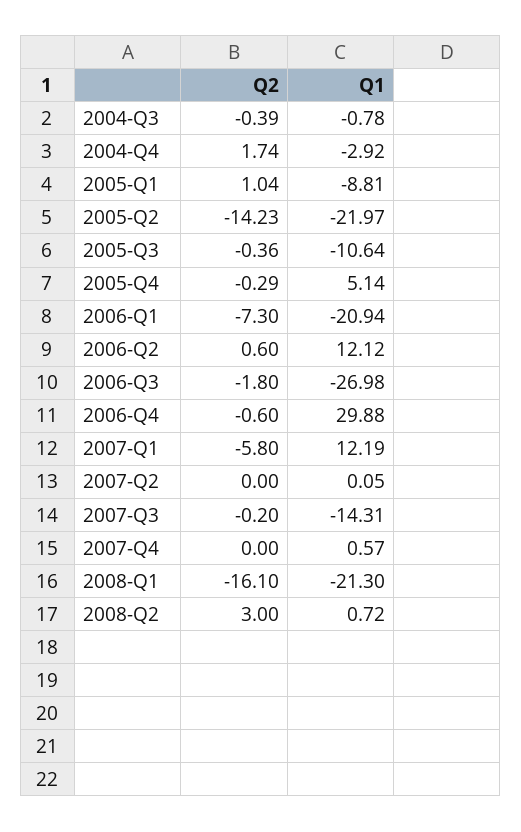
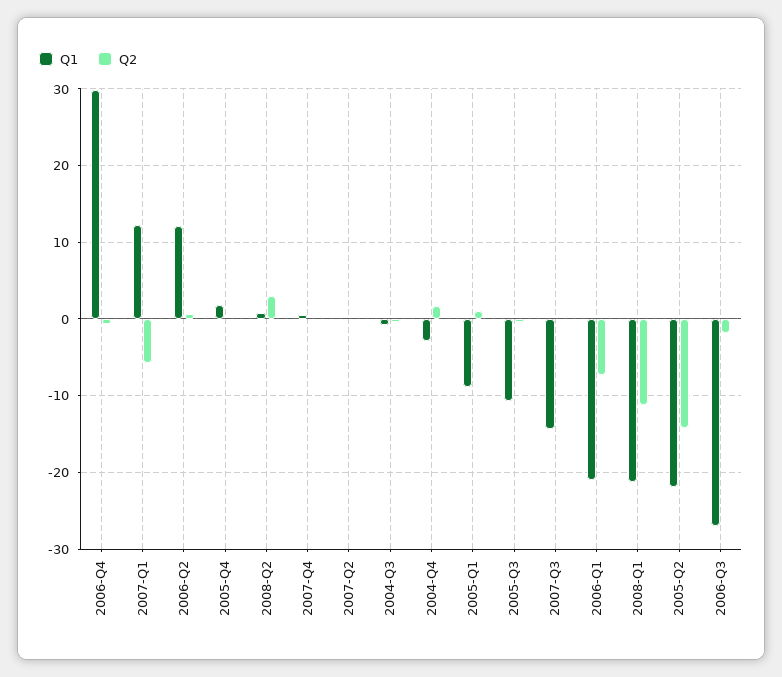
Q1, 2005-Q4: 5.14 -> 2
Q2, 2008-Q1: -16.1 -> -11

